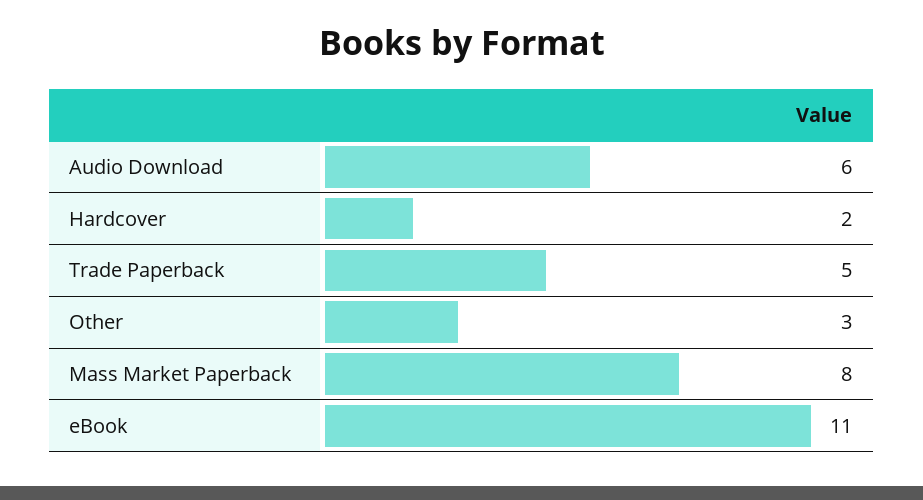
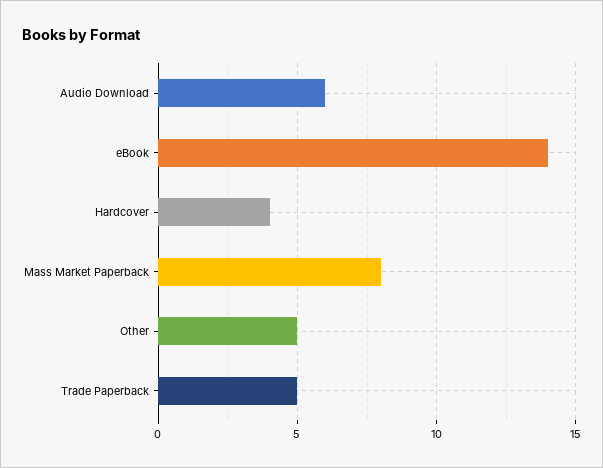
Hardcover: 2 -> 4
Other: 3 -> 5
eBook: 11 -> 14

